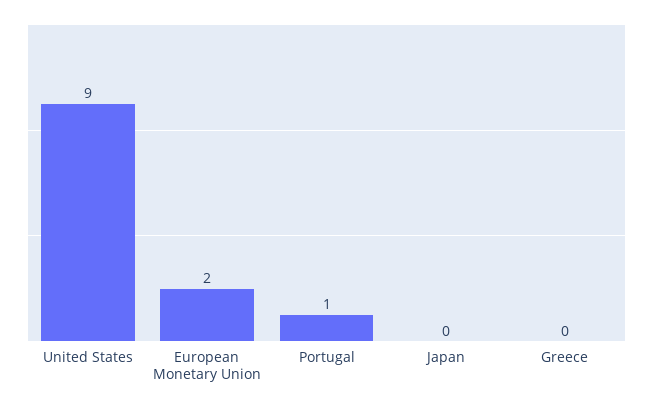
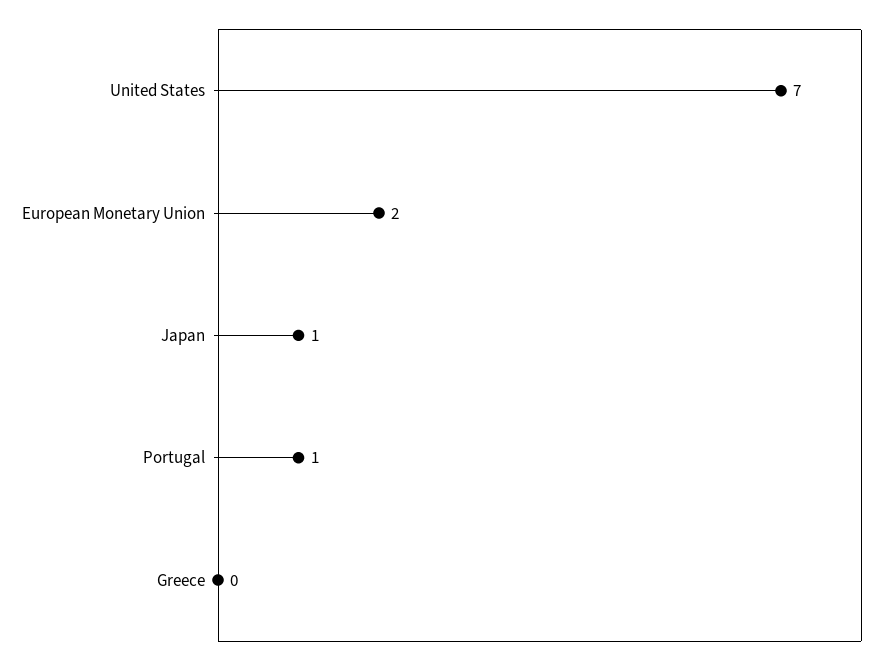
United States: 9 -> 7
Japan: 0 -> 1

